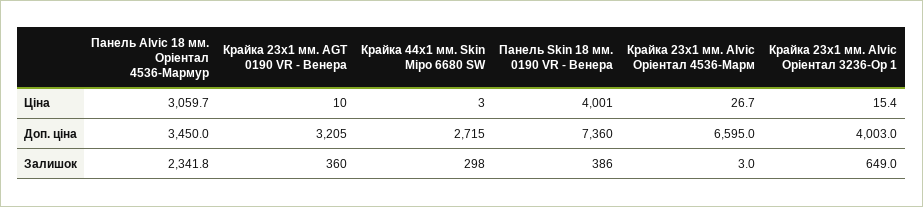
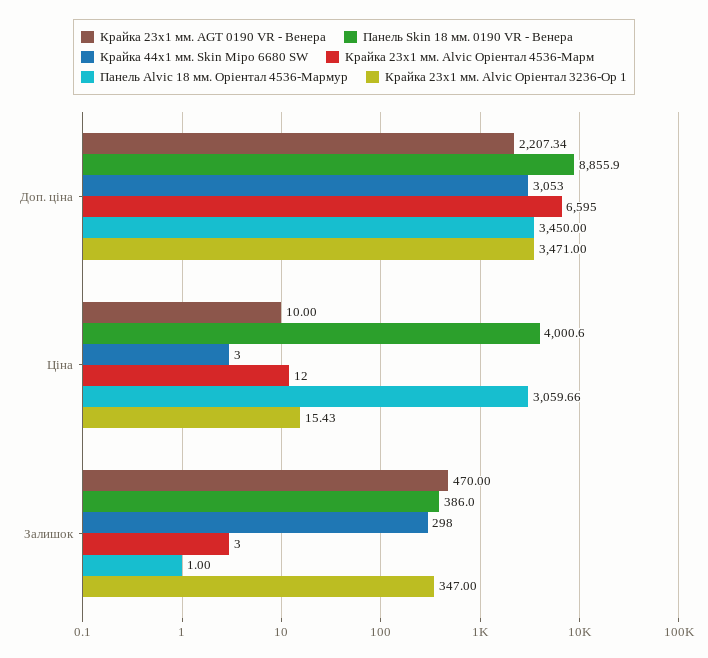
Крайка 23x1 мм. Alvic Oріентал 4536-Марм, Ціна: 26.7 -> 12
Крайка 23x1 мм. AGT 0190 VR - Венера, Доп. ціна: 3205 -> 2207.34
Крайка 44x1 мм. Skin Міро 6680 SW, Доп. ціна: 2715 -> 3053
Панель Skin 18 мм. 0190 VR - Венера, Доп. ціна: 7360 -> 8855.9
Крайка 23x1 мм. Alvic Oріентал 3236-Ор 1, Доп. ціна: 4003 -> 3471
Панель Alvic 18 мм. Oріентал 4536-Мармур, Залишок: 2341.8 -> 1
Крайка 23x1 мм. AGT 0190 VR - Венера, Залишок: 360 -> 470
Крайка 23x1 мм. Alvic Oріентал 3236-Ор 1, Залишок: 649 -> 347

